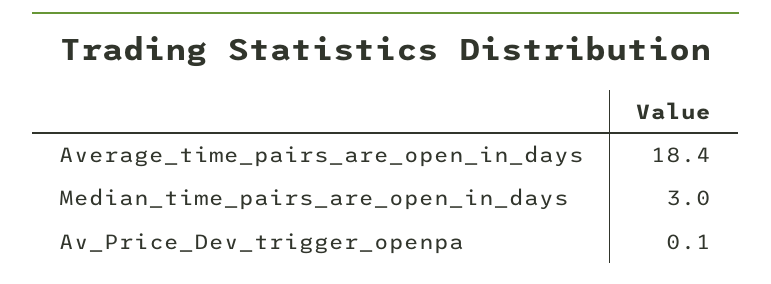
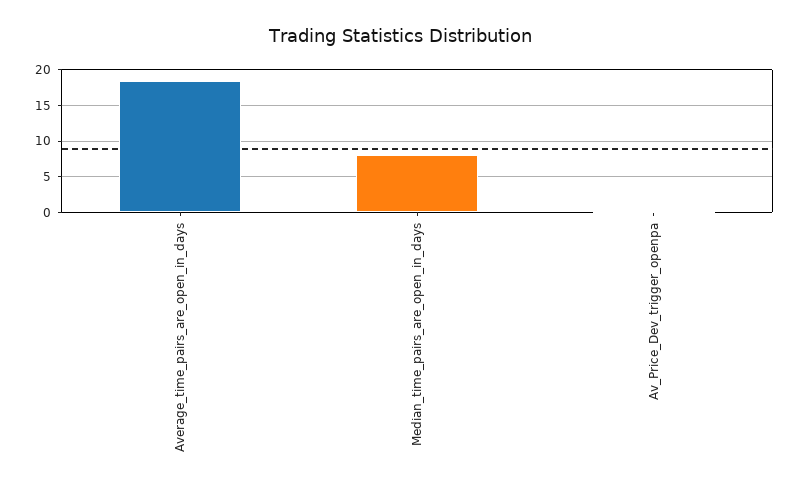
Median_time_pairs_are_open_in_days: 3 -> 8

